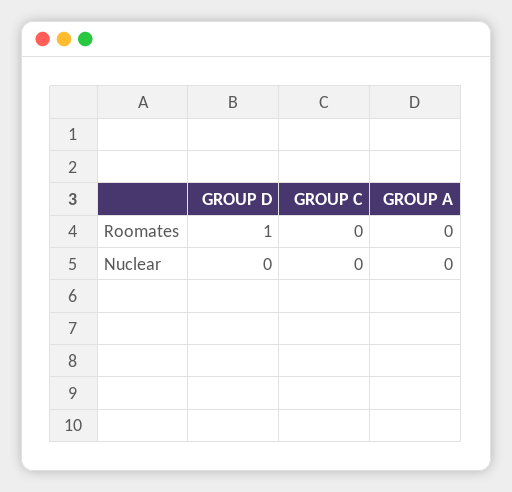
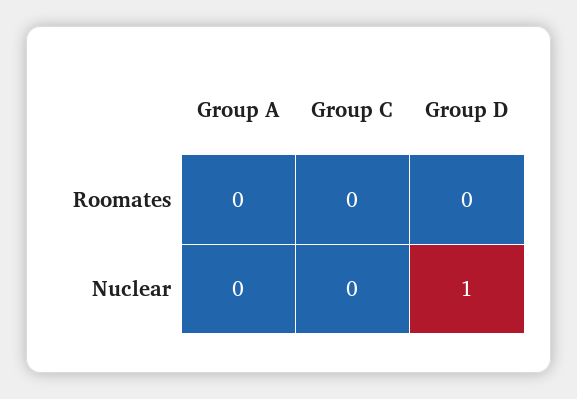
GROUP D, Roomates: 1 -> 0
GROUP D, Nuclear: 0 -> 1

